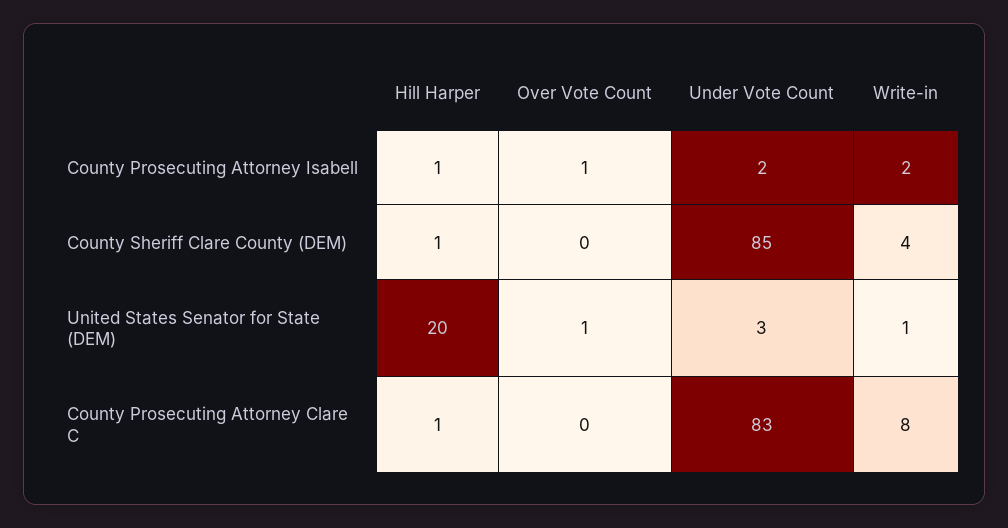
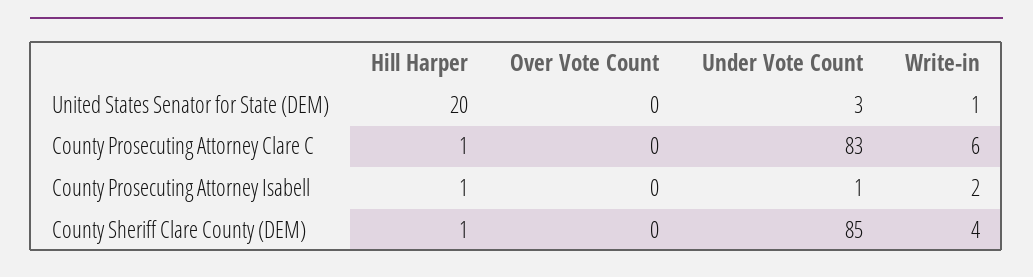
Over Vote Count, County Prosecuting Attorney Isabell: 1 -> 0
Under Vote Count, County Prosecuting Attorney Isabell: 2 -> 1
Over Vote Count, United States Senator for State (DEM): 1 -> 0
Write-in, County Prosecuting Attorney Clare C: 8 -> 6

